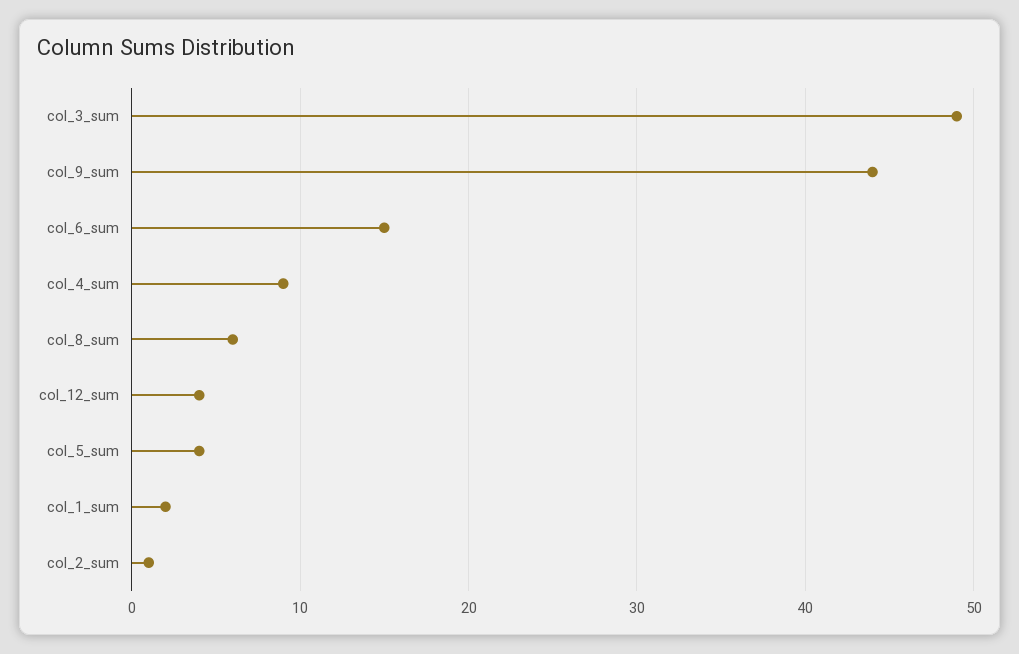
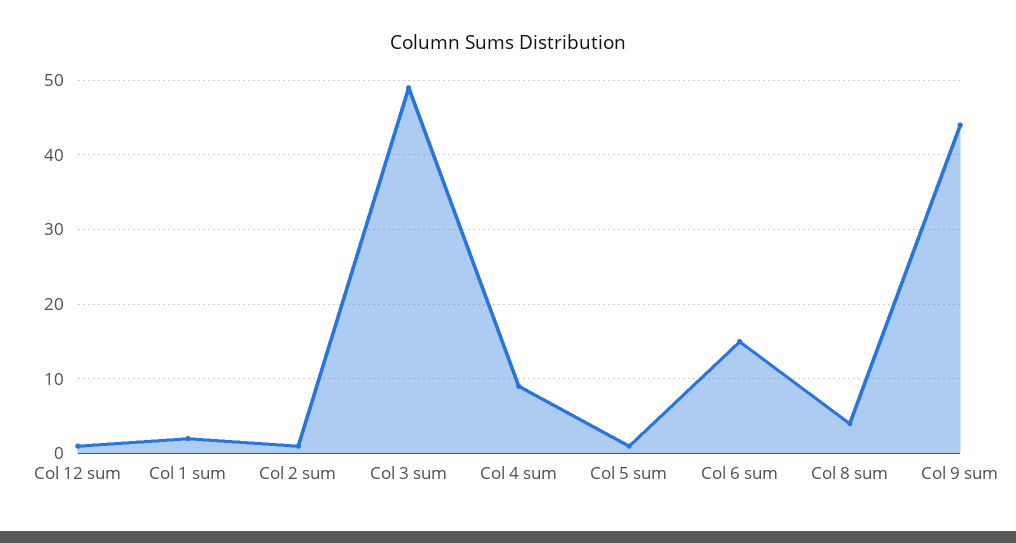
col_8_sum: 6 -> 4
col_12_sum: 4 -> 1
col_5_sum: 4 -> 1

